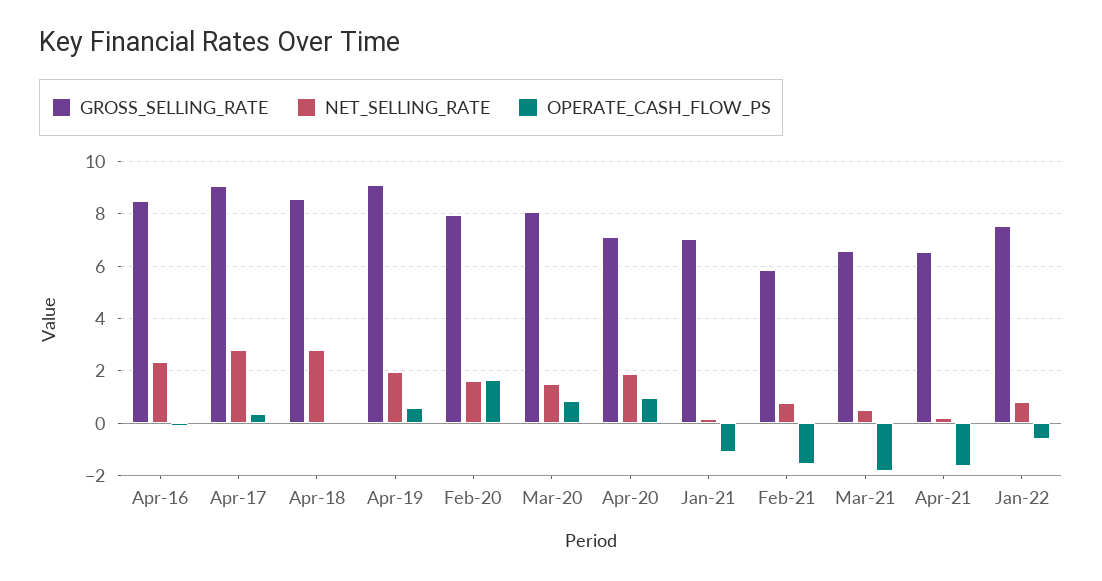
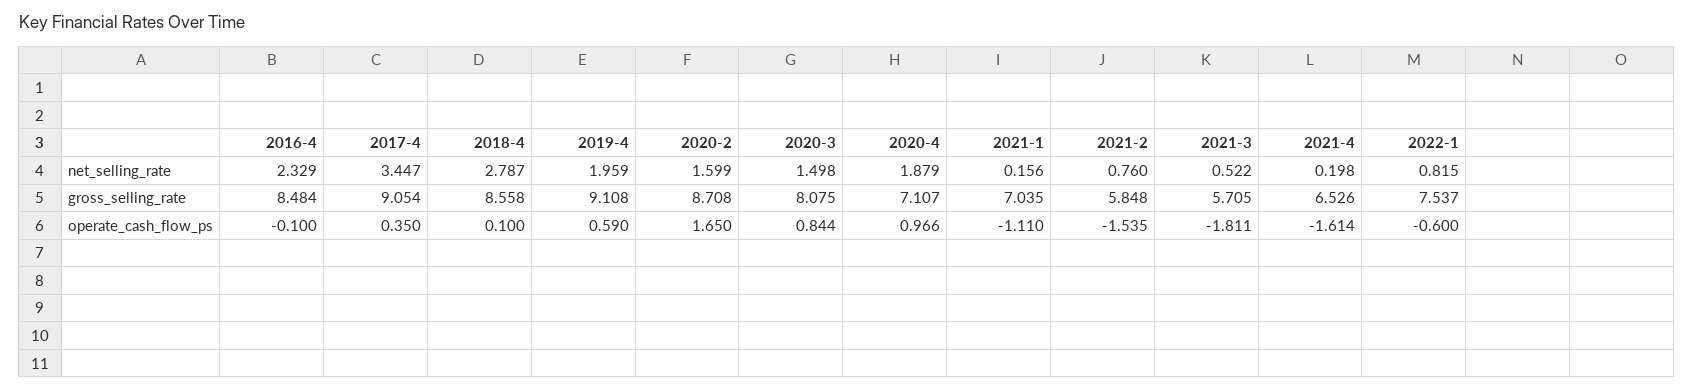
NET_SELLING_RATE, Apr-17: 2.75 -> 3.447
GROSS_SELLING_RATE, Feb-20: 8 -> 8.708
GROSS_SELLING_RATE, Mar-21: 6.5 -> 5.705

